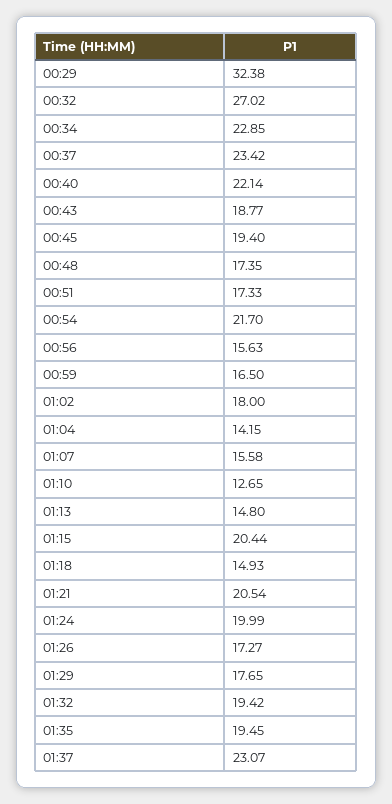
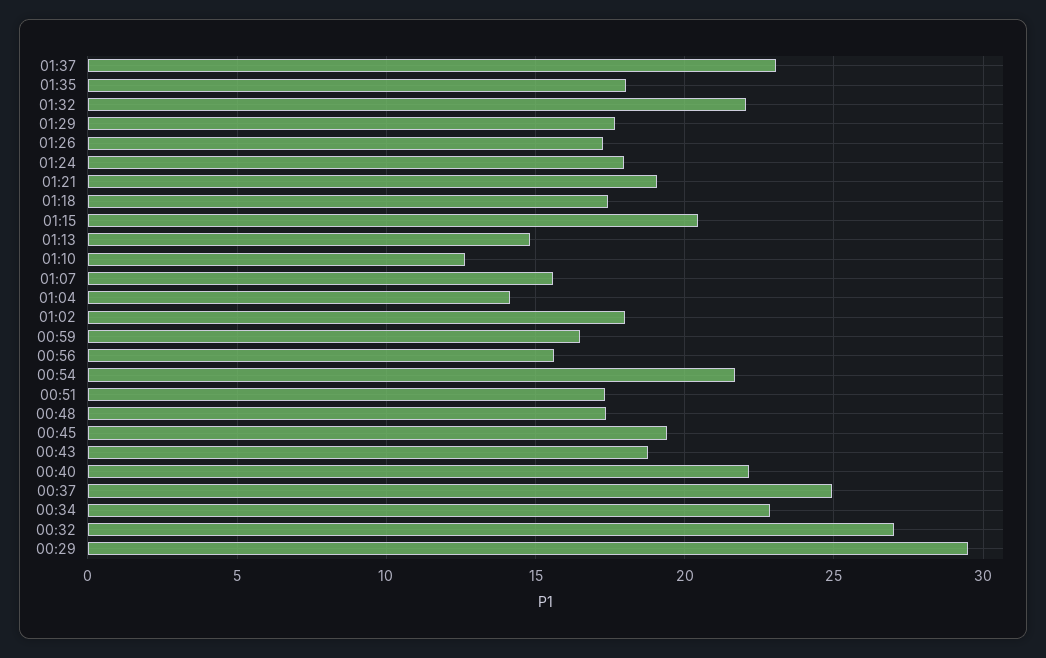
00:29: 32.38 -> 29.5
00:37: 23.42 -> 25
01:18: 14.93 -> 17.5
01:21: 20.54 -> 19
01:24: 19.99 -> 18
01:32: 19.42 -> 22
01:35: 19.45 -> 18

